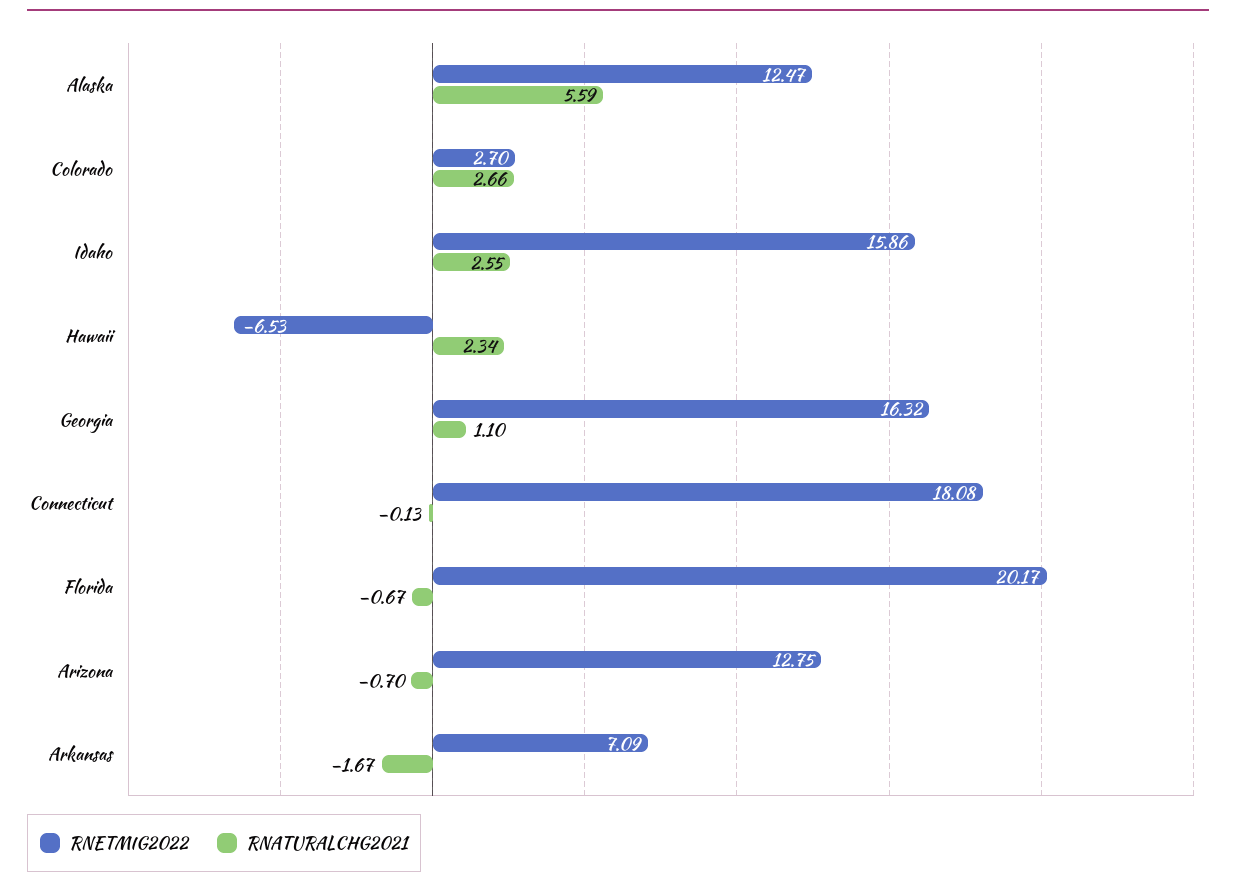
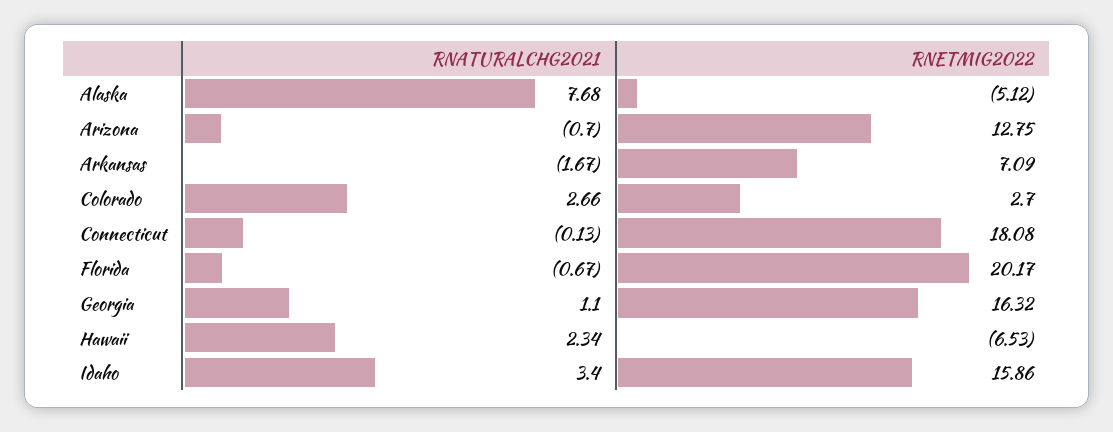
RNETMIG2022, Alaska: 12.47 -> -5.12
RNATURALCHG2021, Alaska: 5.59 -> 7.68
RNATURALCHG2021, Idaho: 2.55 -> 3.4

